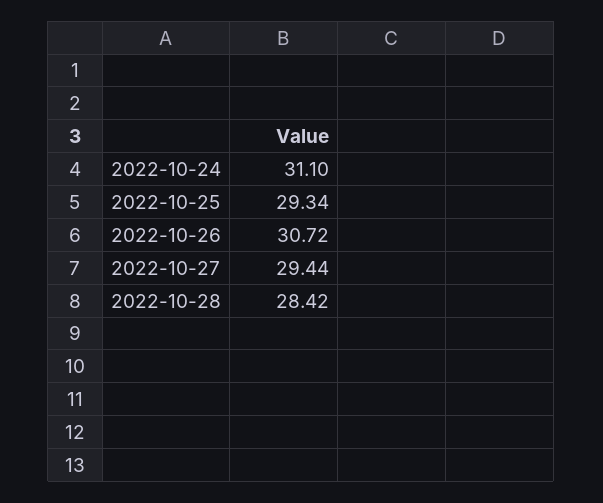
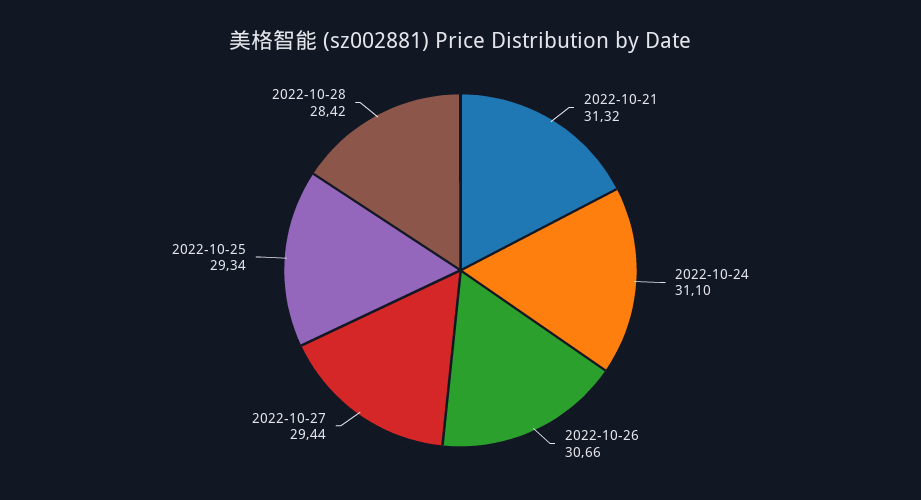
2022-10-26: 30.72 -> 30.66
2022-10-21: none -> 31.32

